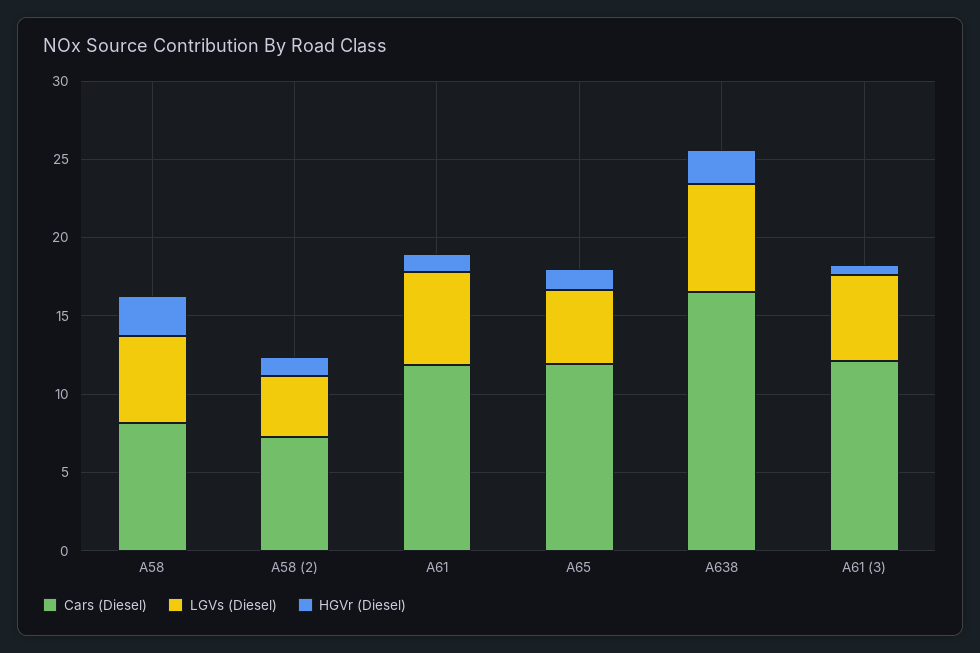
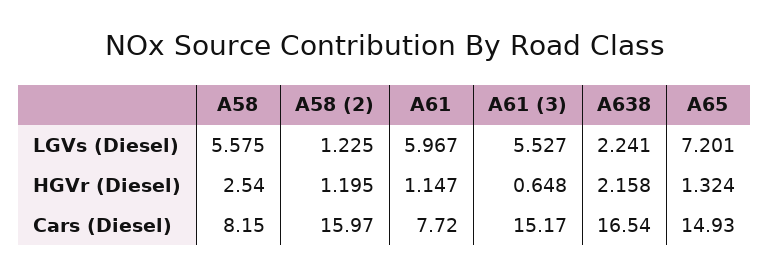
Cars (Diesel), A58 (2): 7 -> 15.97
LGVs (Diesel), A58 (2): 4 -> 1.225
Cars (Diesel), A61: 12 -> 7.72
Cars (Diesel), A65: 12 -> 14.93
LGVs (Diesel), A65: 5 -> 7.201
LGVs (Diesel), A638: 7 -> 2.241
Cars (Diesel), A61 (3): 12 -> 15.17

